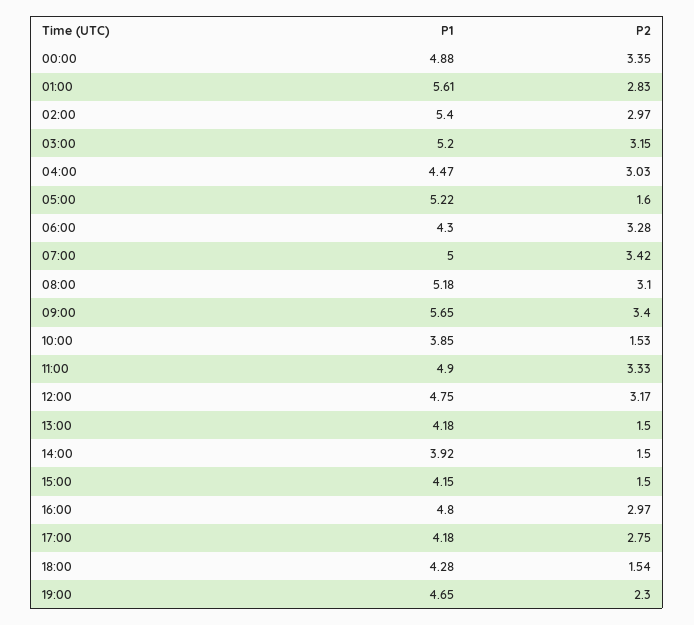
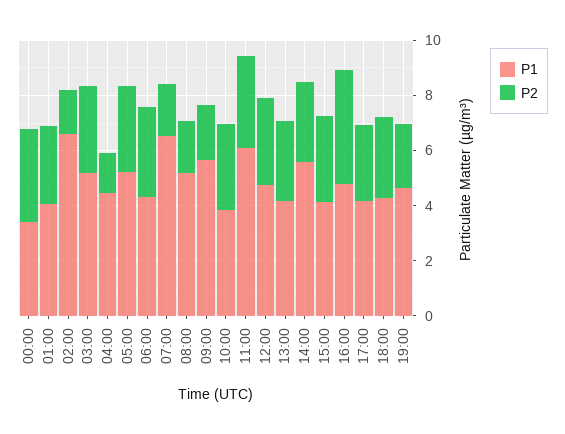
P1, 00:00: 4.88 -> 3.5
P1, 01:00: 5.61 -> 4
P1, 02:00: 5.4 -> 6.5
P2, 02:00: 2.97 -> 1.5
P2, 04:00: 3.03 -> 1.5
P2, 05:00: 1.6 -> 3
P1, 07:00: 5 -> 6.5
P2, 07:00: 3.42 -> 2
P2, 08:00: 3.1 -> 2
P2, 09:00: 3.4 -> 2
P2, 10:00: 1.53 -> 3
P1, 11:00: 4.9 -> 6
P2, 13:00: 1.5 -> 3
P1, 14:00: 3.92 -> 5.5
P2, 14:00: 1.5 -> 3
P2, 15:00: 1.5 -> 3
P2, 16:00: 2.97 -> 4
P2, 18:00: 1.54 -> 3

